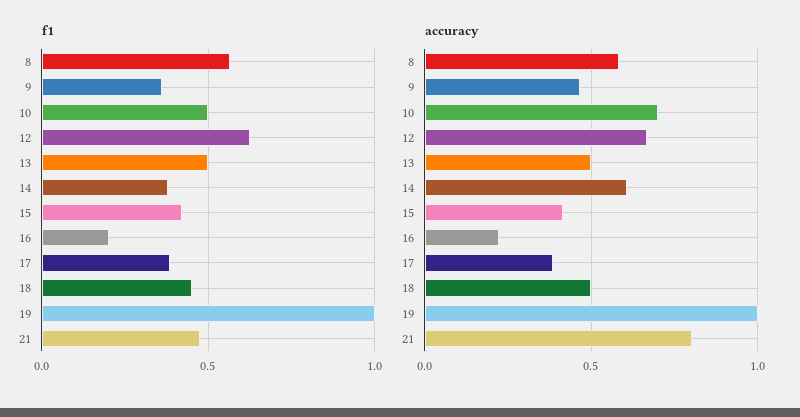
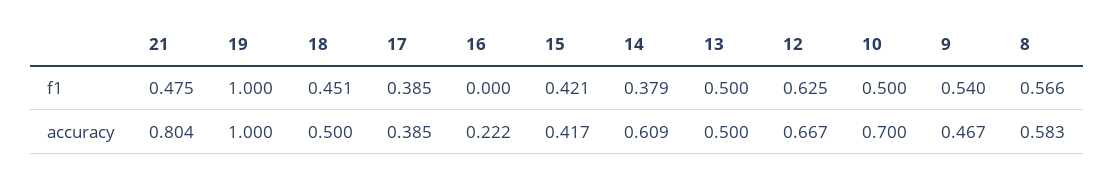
f1, 9: 0.35 -> 0.54
f1, 16: 0.2 -> 0

